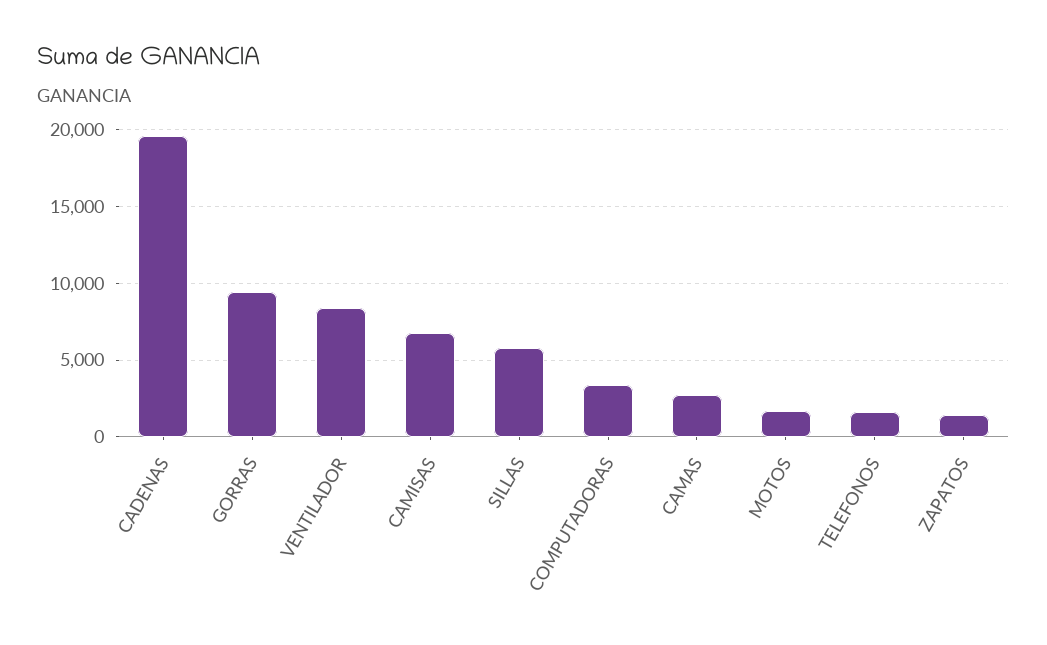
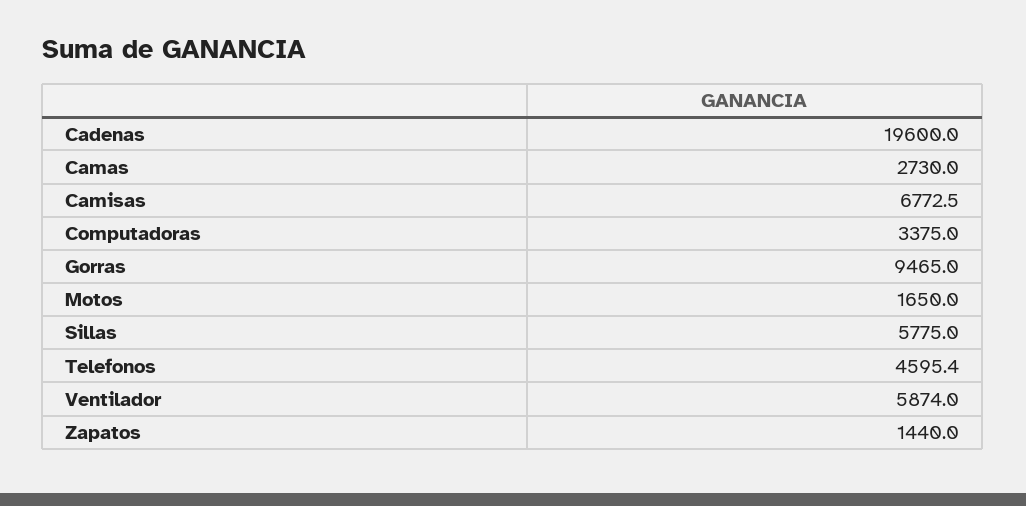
VENTILADOR: 8500 -> 5874
TELEFONOS: 1500 -> 4595.4

